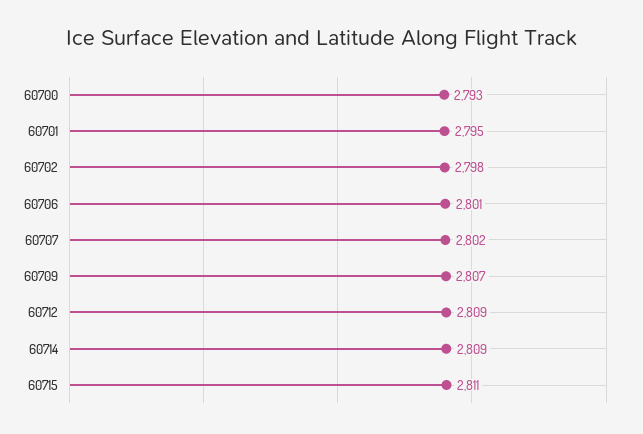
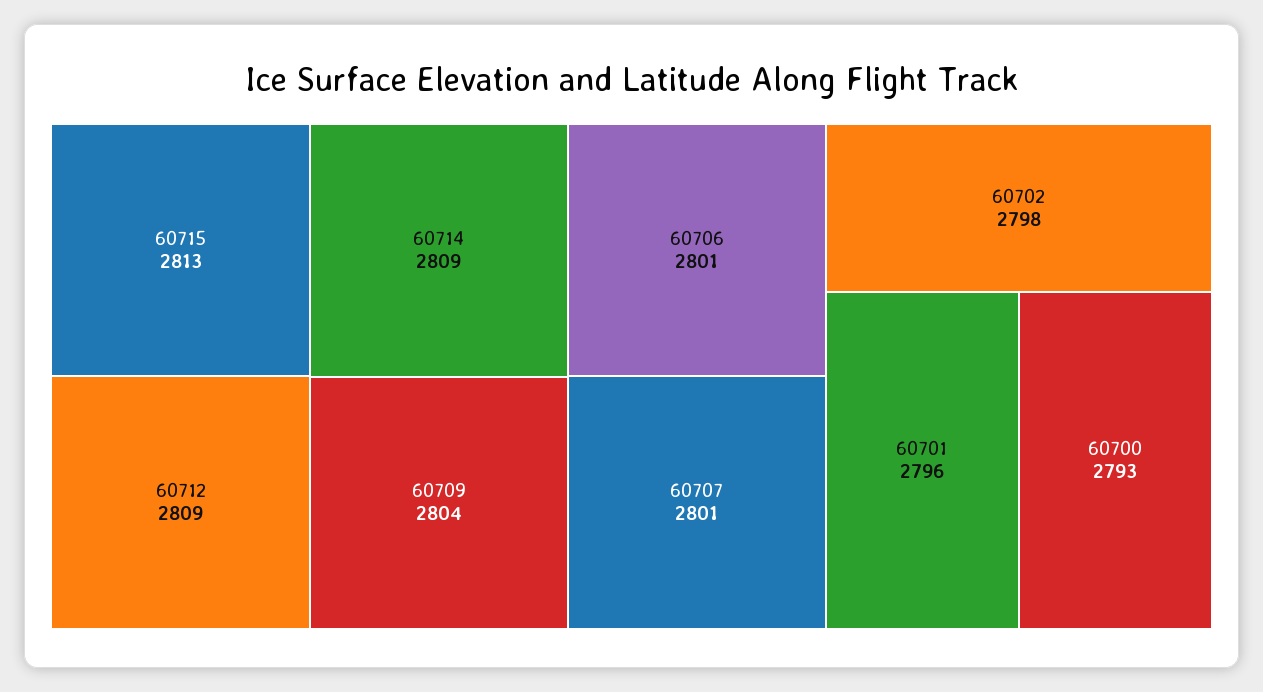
60701: 2795 -> 2796
60707: 2802 -> 2801
60709: 2807 -> 2804
60715: 2811 -> 2813

